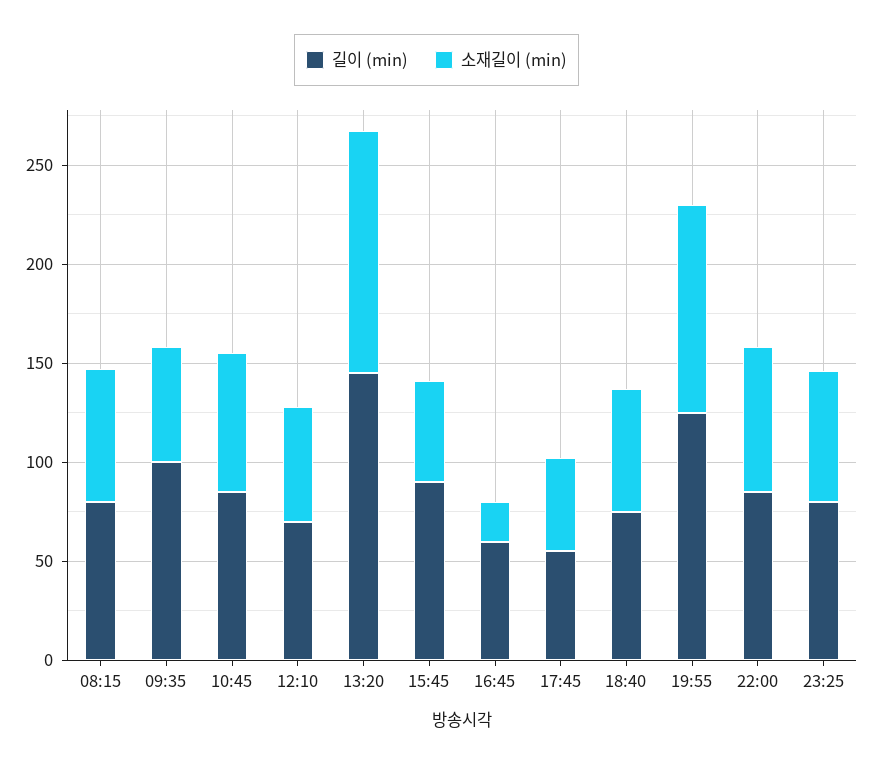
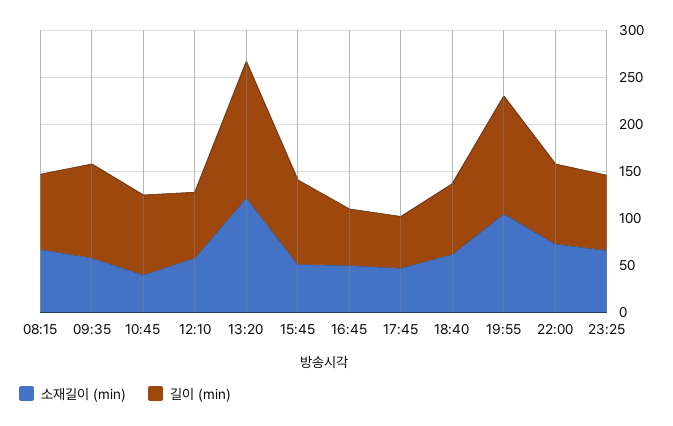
소재길이 (min), 10:45: 70 -> 40
소재길이 (min), 16:45: 20 -> 50

